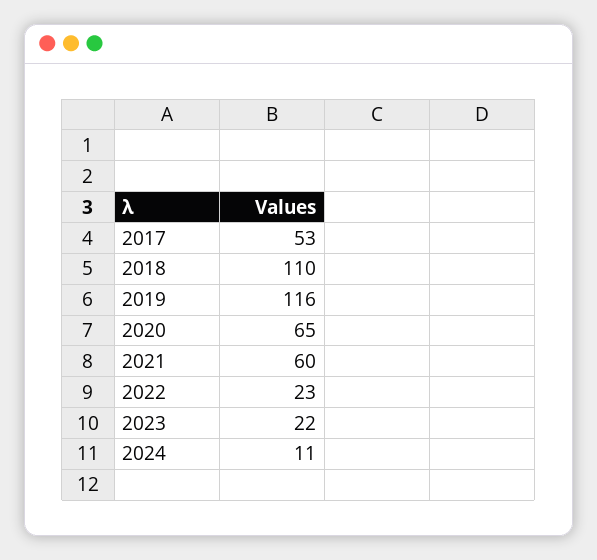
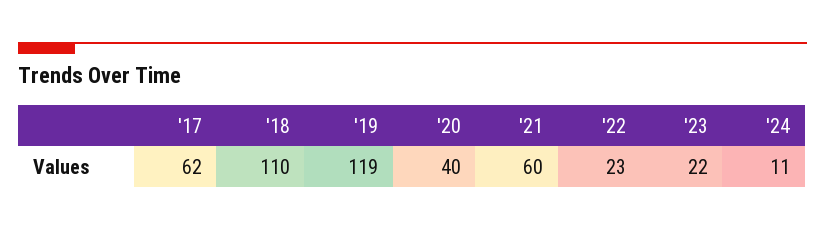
2017: 53 -> 62
2019: 116 -> 119
2020: 65 -> 40

